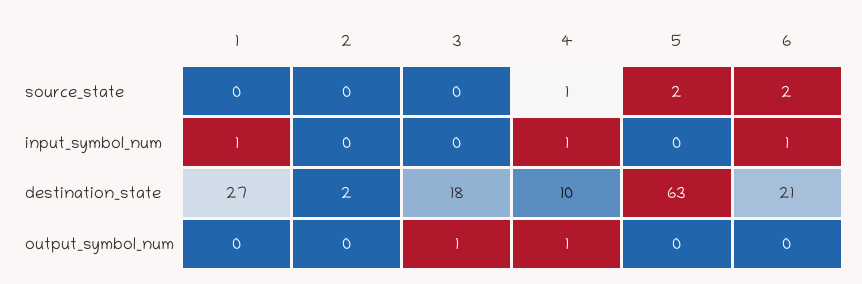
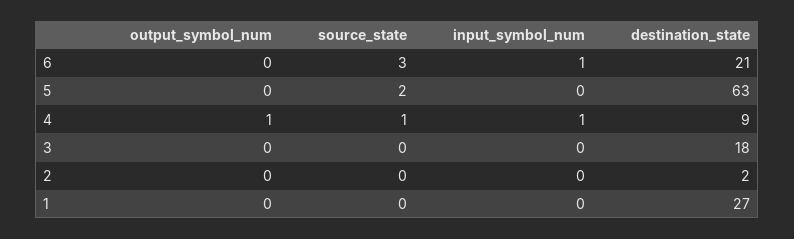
6, source_state: 2 -> 3
1, input_symbol_num: 1 -> 0
4, destination_state: 10 -> 9
3, output_symbol_num: 1 -> 0

